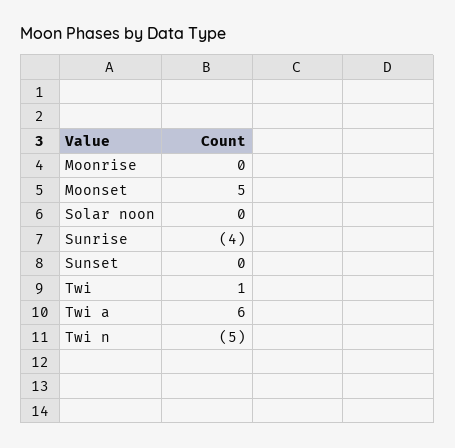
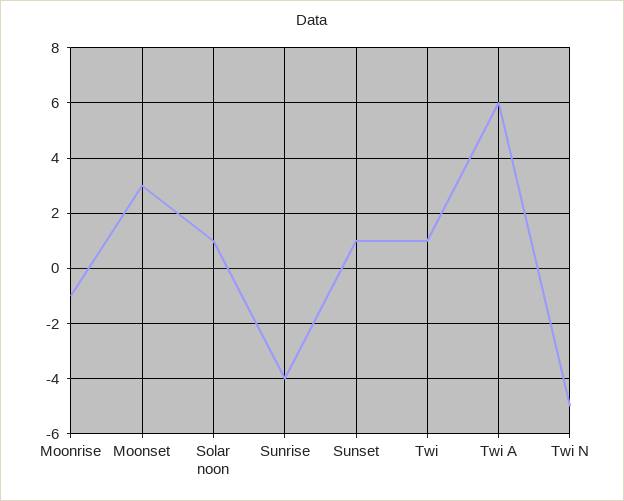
Moonrise: 0 -> -1
Moonset: 5 -> 3
Solar noon: 0 -> 1
Sunset: 0 -> 1

